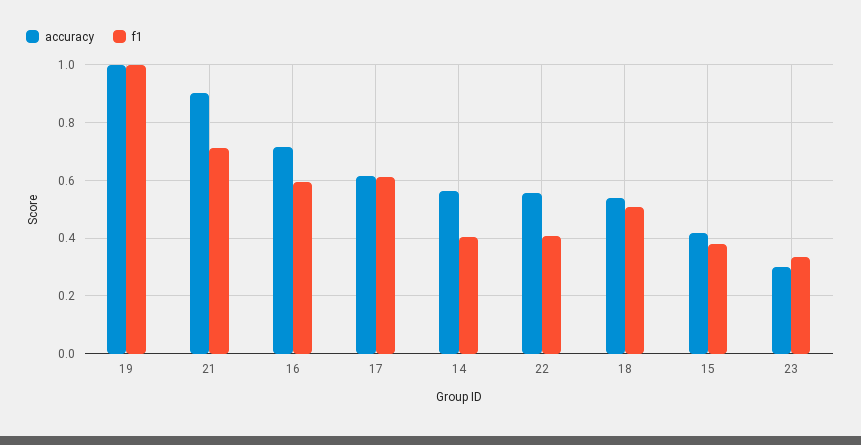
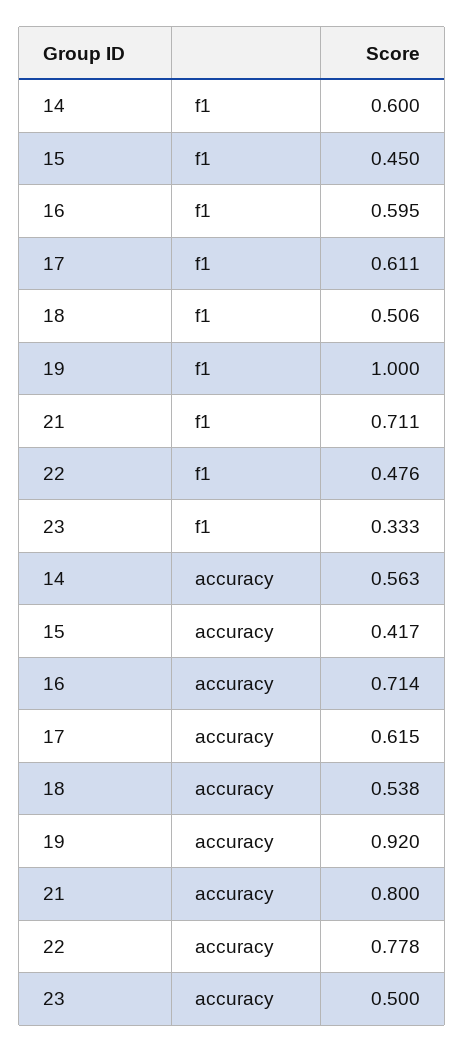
accuracy, 19: 1 -> 0.92
accuracy, 21: 0.9 -> 0.8
f1, 14: 0.4 -> 0.6
accuracy, 22: 0.55 -> 0.778
f1, 22: 0.4 -> 0.476
f1, 15: 0.375 -> 0.45
accuracy, 23: 0.3 -> 0.5

